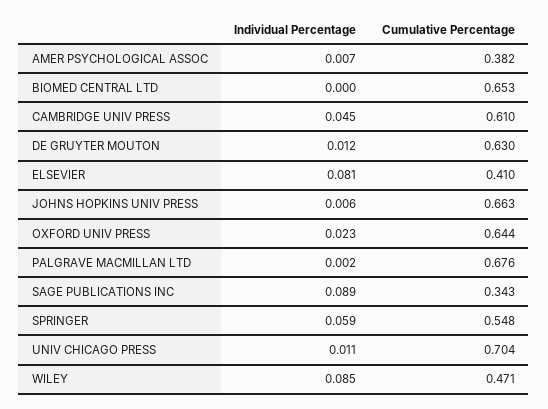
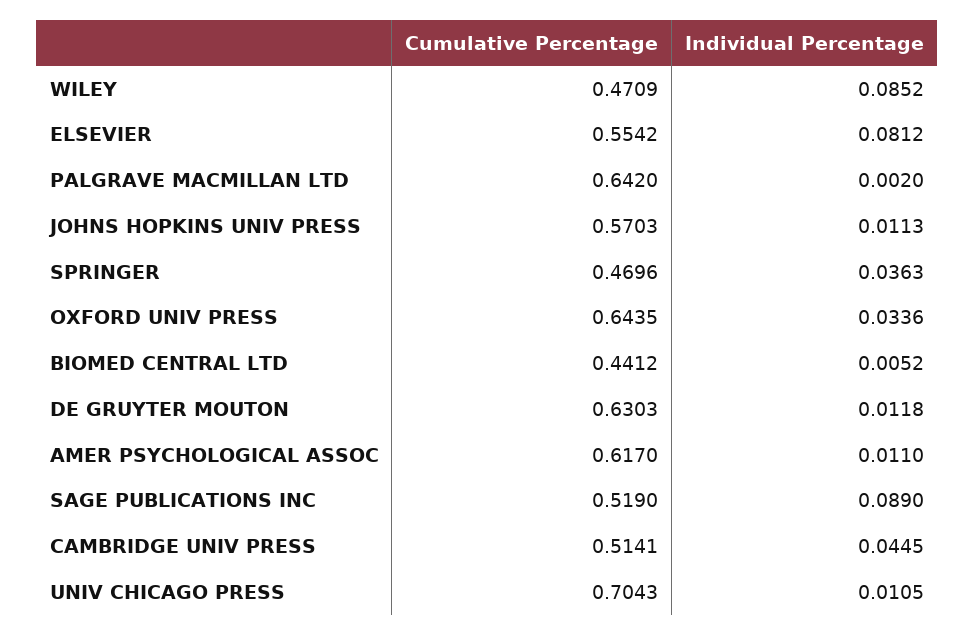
Individual Percentage, AMER PSYCHOLOGICAL ASSOC: 0.007 -> 0.011
Cumulative Percentage, AMER PSYCHOLOGICAL ASSOC: 0.382 -> 0.617
Individual Percentage, BIOMED CENTRAL LTD: 0 -> 0.0052
Cumulative Percentage, BIOMED CENTRAL LTD: 0.653 -> 0.4412
Cumulative Percentage, CAMBRIDGE UNIV PRESS: 0.61 -> 0.5141
Cumulative Percentage, ELSEVIER: 0.41 -> 0.5542
Individual Percentage, JOHNS HOPKINS UNIV PRESS: 0.006 -> 0.0113
Cumulative Percentage, JOHNS HOPKINS UNIV PRESS: 0.663 -> 0.5703
Individual Percentage, OXFORD UNIV PRESS: 0.023 -> 0.0336
Cumulative Percentage, PALGRAVE MACMILLAN LTD: 0.676 -> 0.642
Cumulative Percentage, SAGE PUBLICATIONS INC: 0.343 -> 0.519
Individual Percentage, SPRINGER: 0.059 -> 0.0363
Cumulative Percentage, SPRINGER: 0.548 -> 0.4696

